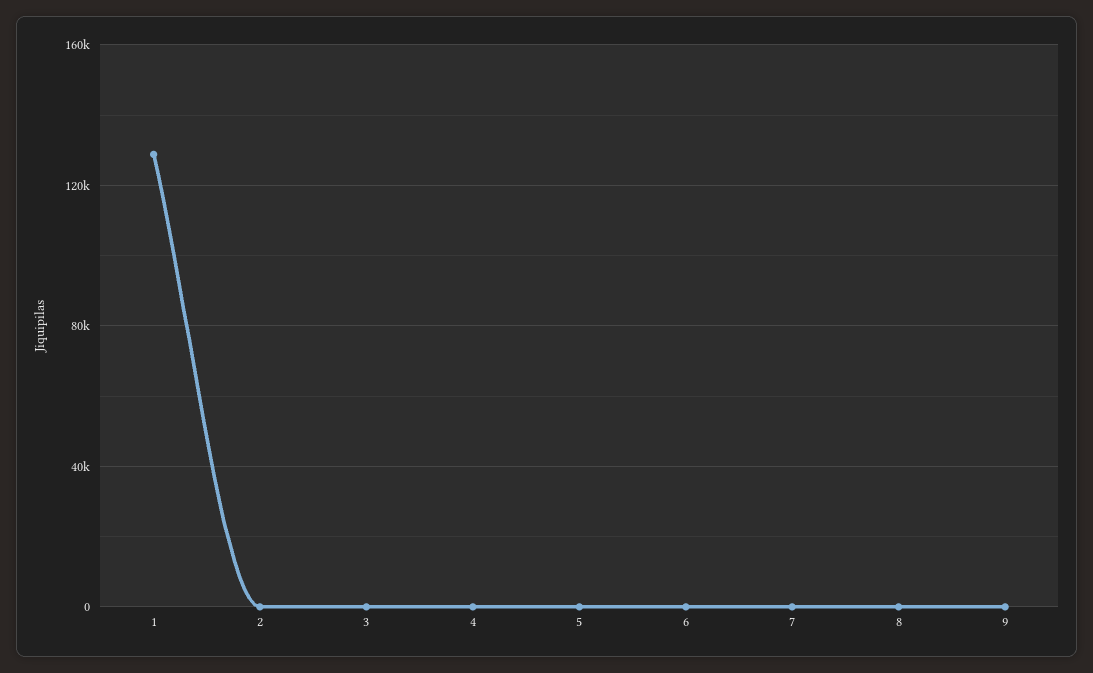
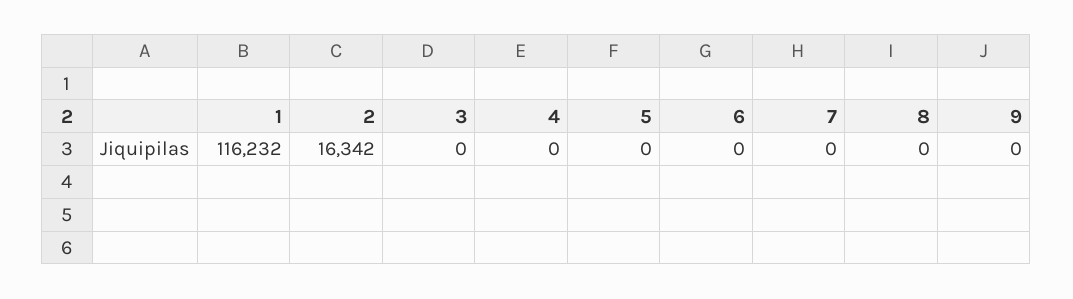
1: 130000 -> 116232
2: 0 -> 16342

